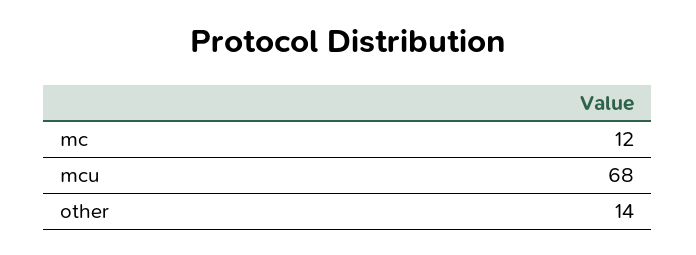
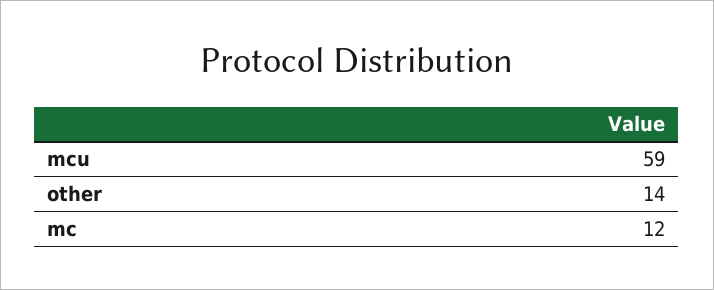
mcu: 68 -> 59

